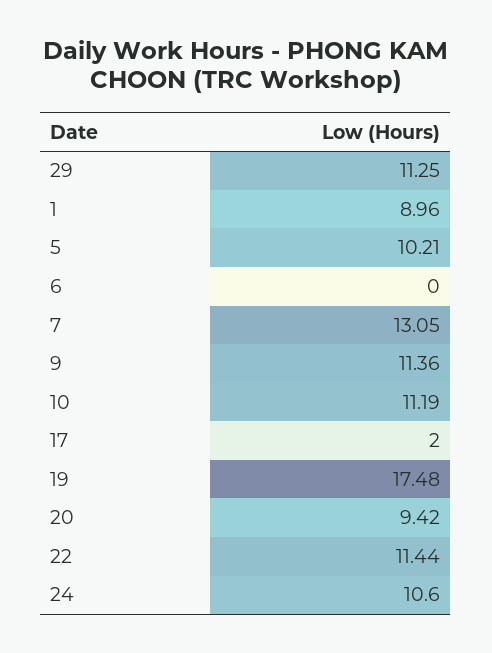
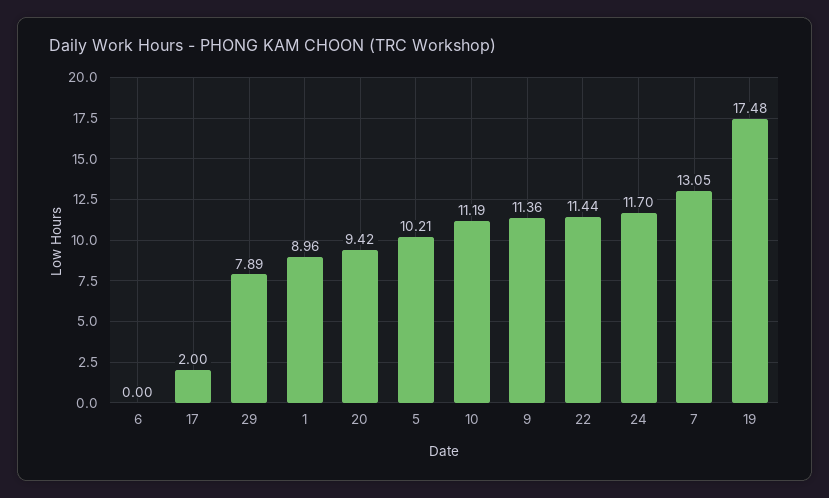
29: 11.25 -> 7.89
24: 10.6 -> 11.7

